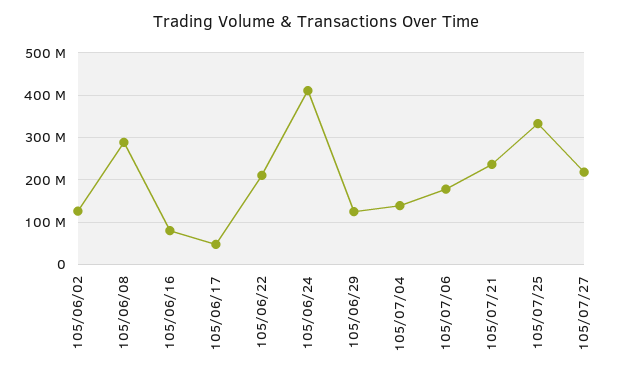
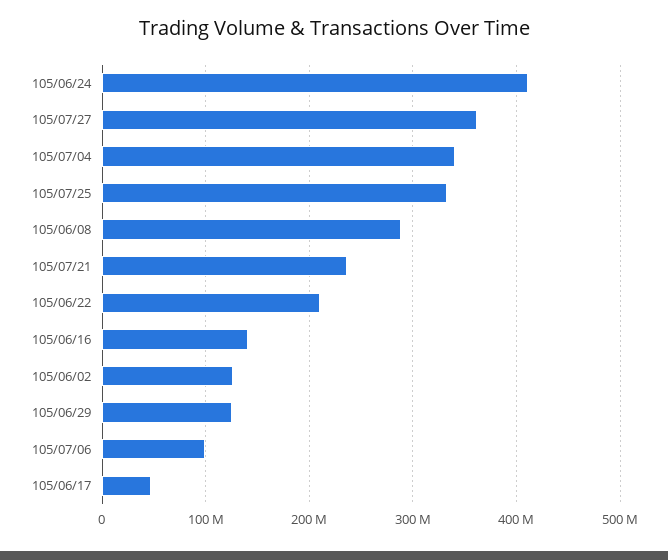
105/06/16: 80000000 -> 140000000
105/07/04: 140000000 -> 340000000
105/07/06: 180000000 -> 100000000
105/07/27: 220000000 -> 360000000

